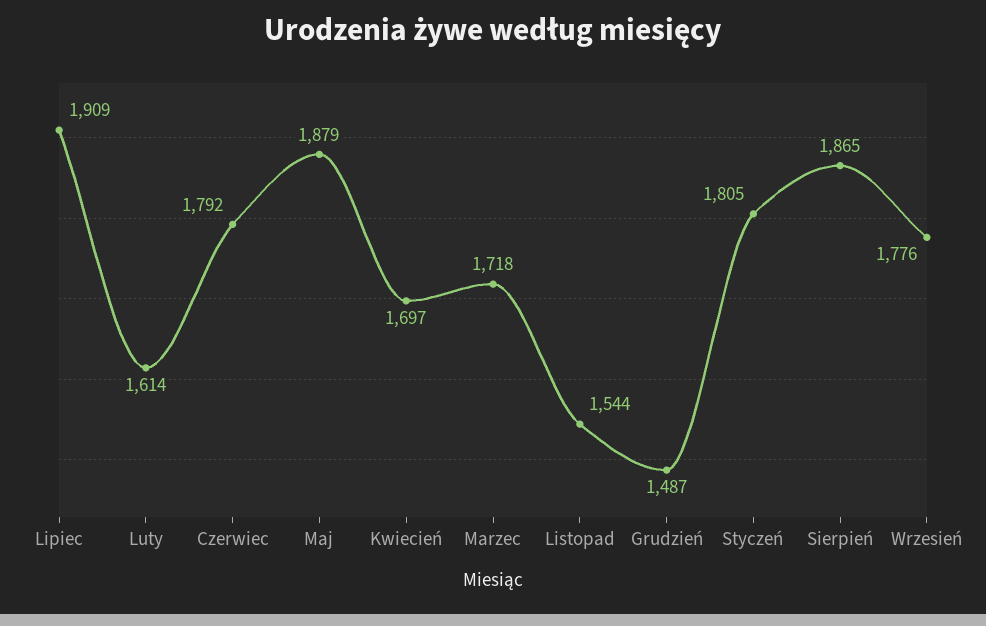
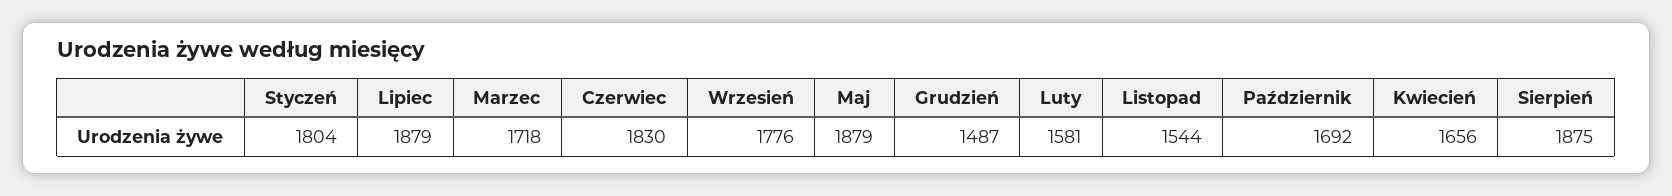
Lipiec: 1909 -> 1879
Luty: 1614 -> 1581
Czerwiec: 1792 -> 1830
Kwiecień: 1697 -> 1656
Styczeń: 1805 -> 1804
Sierpień: 1865 -> 1875
Październik: none -> 1692

